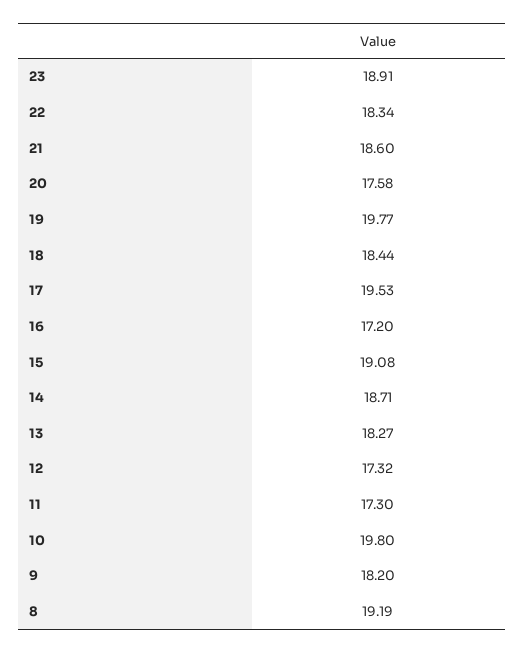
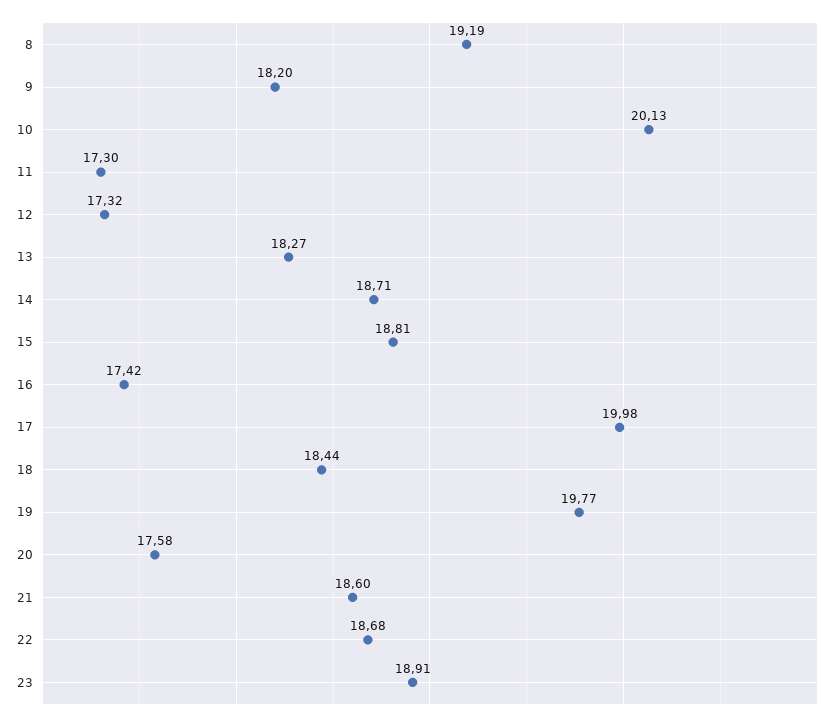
22: 18.34 -> 18.68
17: 19.53 -> 19.98
16: 17.2 -> 17.42
15: 19.08 -> 18.81
10: 19.8 -> 20.13

